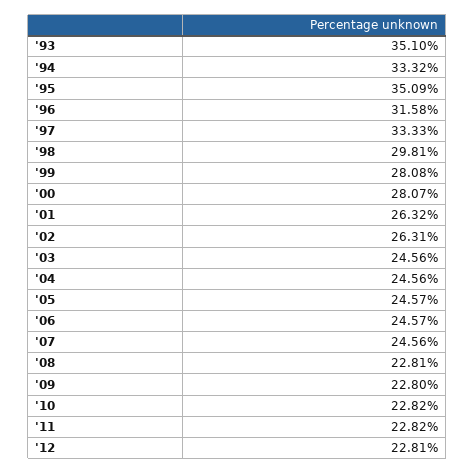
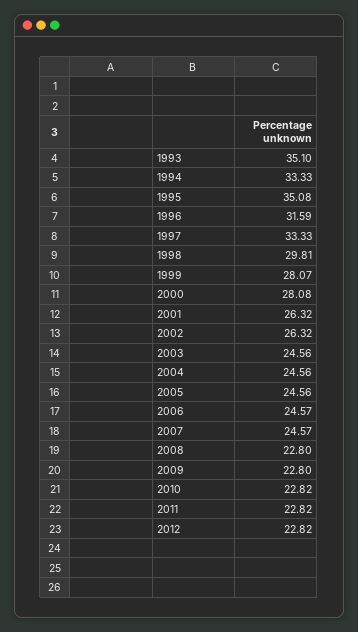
'94: 33.32 -> 33.33
'95: 35.09 -> 35.08
'96: 31.58 -> 31.59
'99: 28.08 -> 28.07
'00: 28.07 -> 28.08
'02: 26.31 -> 26.32
'05: 24.57 -> 24.56
'07: 24.56 -> 24.57
'08: 22.81 -> 22.8
'12: 22.81 -> 22.82

